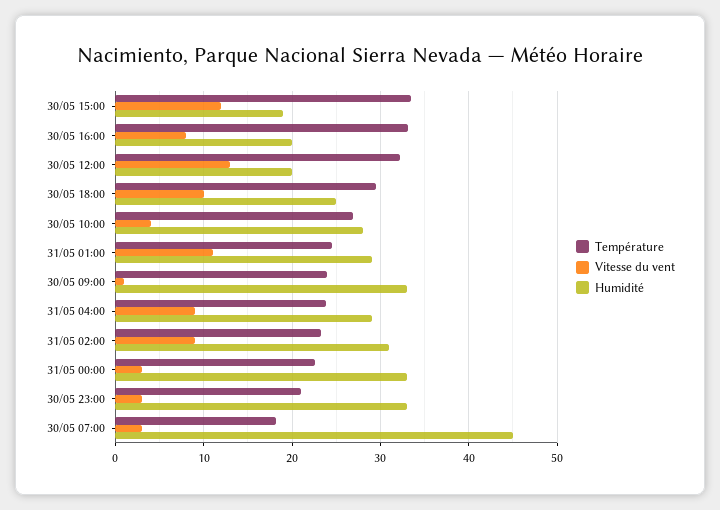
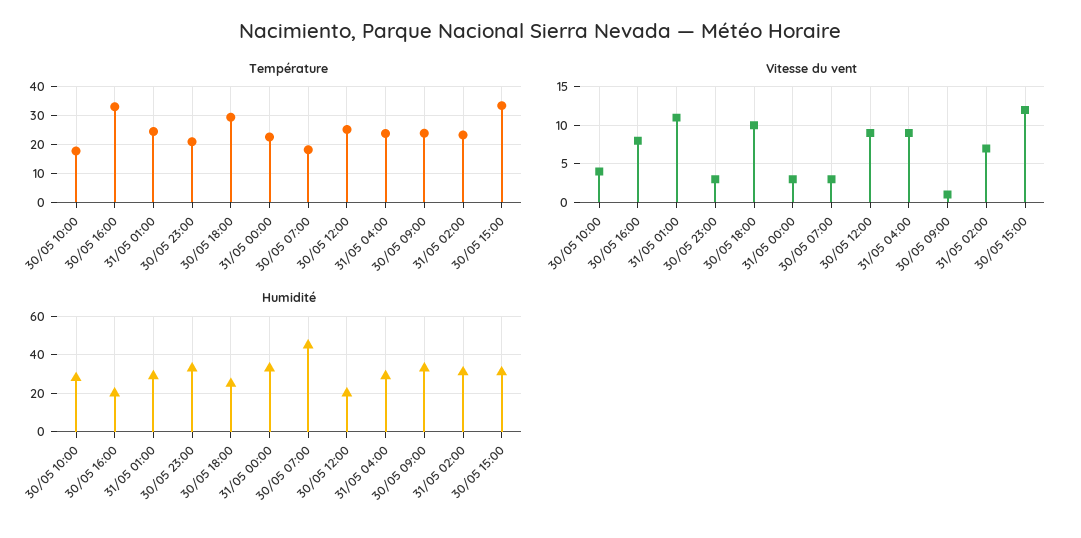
Humidité, 30/05 15:00: 19 -> 30
Température, 30/05 12:00: 32 -> 25
Vitesse du vent, 30/05 12:00: 13 -> 9
Température, 30/05 10:00: 27 -> 17.5
Vitesse du vent, 31/05 02:00: 9 -> 7

